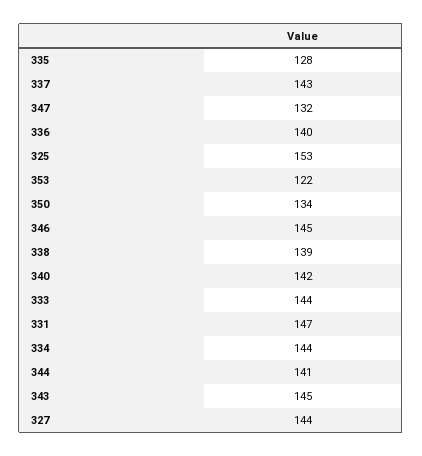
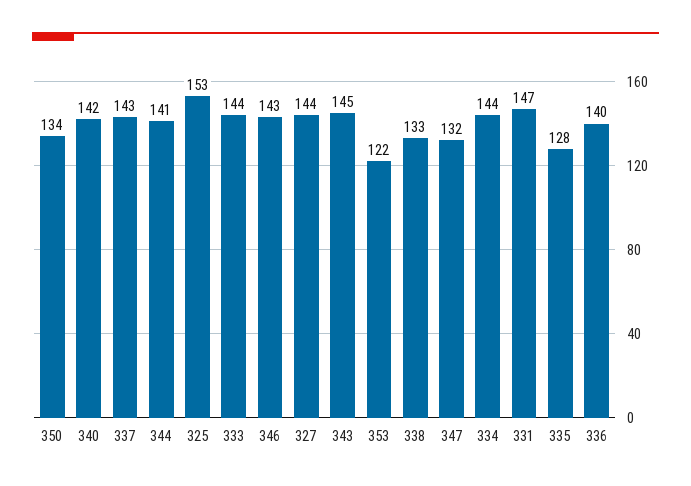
346: 145 -> 143
338: 139 -> 133

